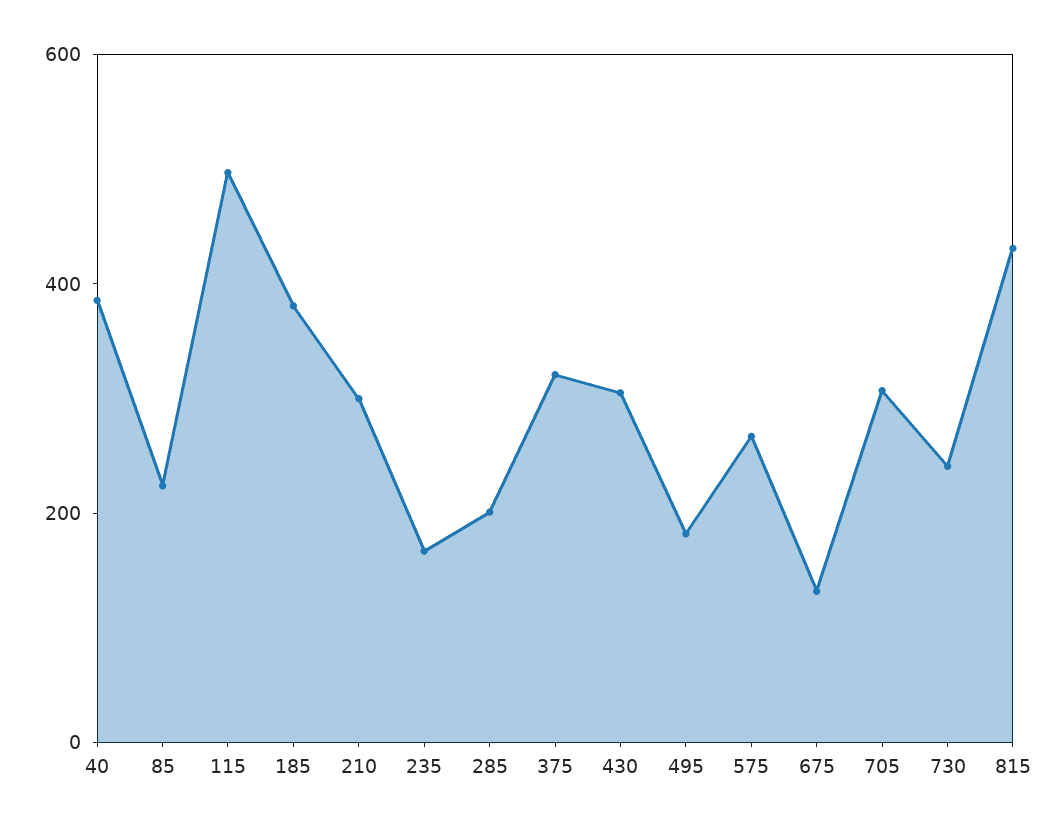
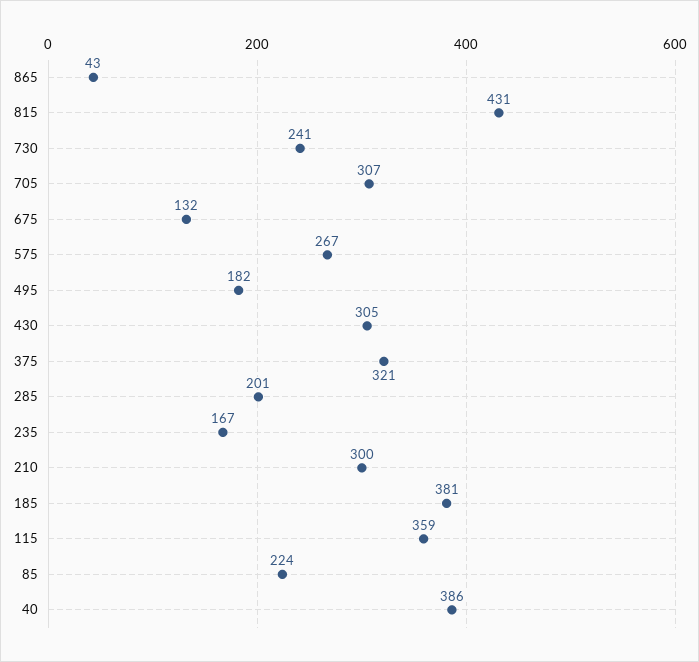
115: 500 -> 359
865: none -> 43

